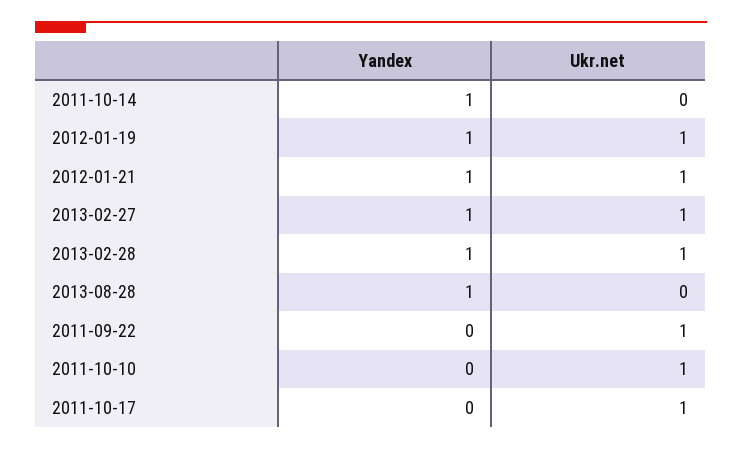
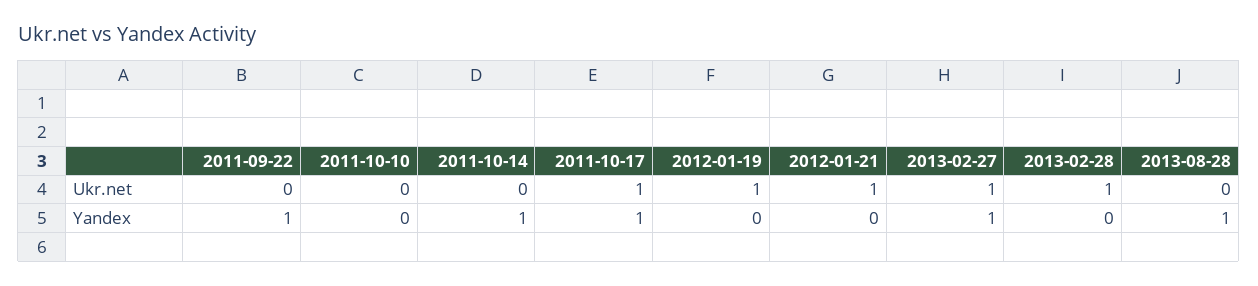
Yandex, 2012-01-19: 1 -> 0
Yandex, 2012-01-21: 1 -> 0
Yandex, 2013-02-28: 1 -> 0
Yandex, 2011-09-22: 0 -> 1
Ukr.net, 2011-09-22: 1 -> 0
Ukr.net, 2011-10-10: 1 -> 0
Yandex, 2011-10-17: 0 -> 1

